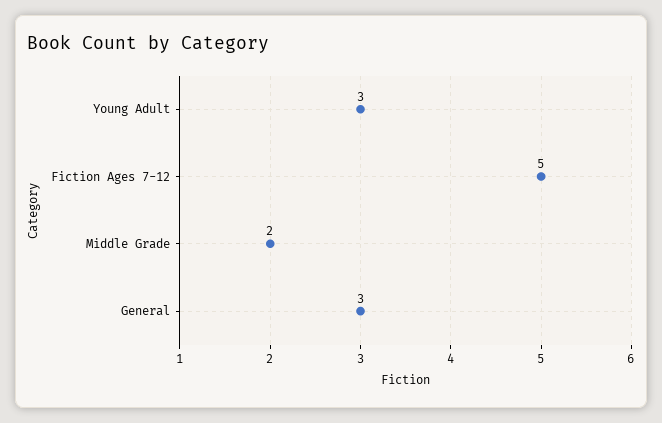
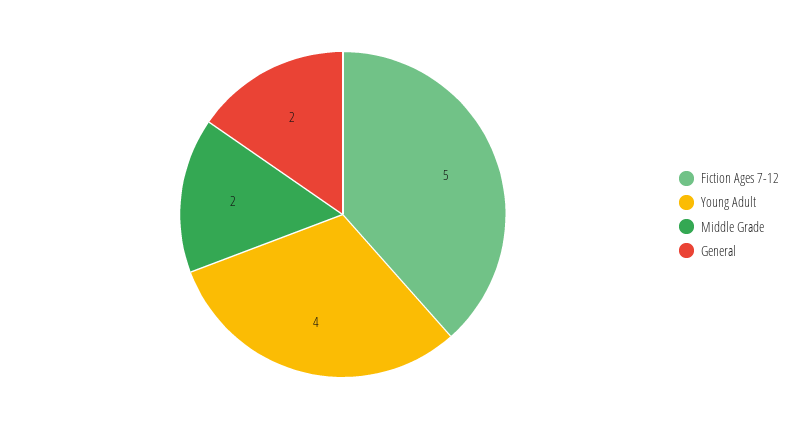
Young Adult: 3 -> 4
General: 3 -> 2

